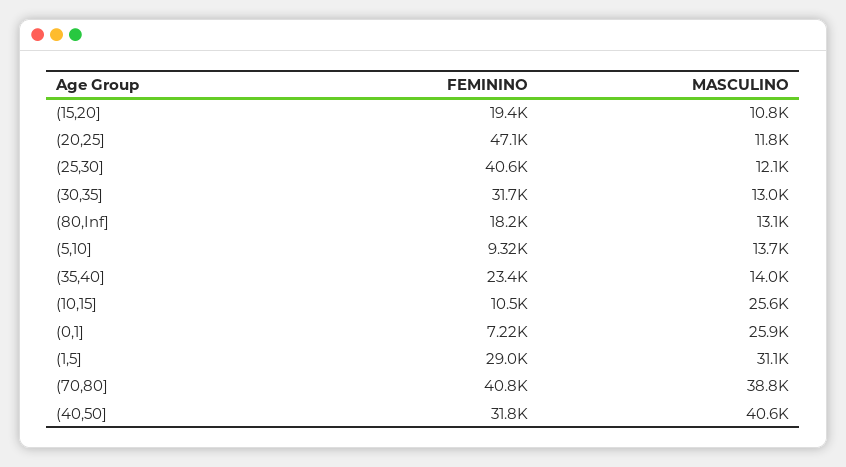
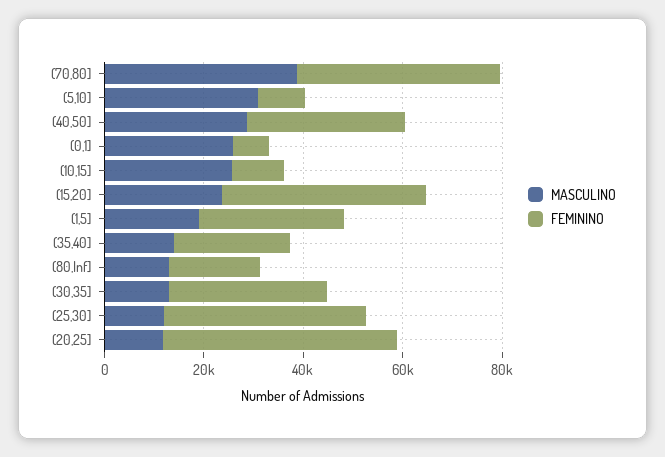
FEMININO, (15,20]: 19400 -> 40000
MASCULINO, (15,20]: 10800 -> 25000
MASCULINO, (5,10]: 13700 -> 30000
MASCULINO, (1,5]: 31100 -> 20000
MASCULINO, (40,50]: 40600 -> 30000

